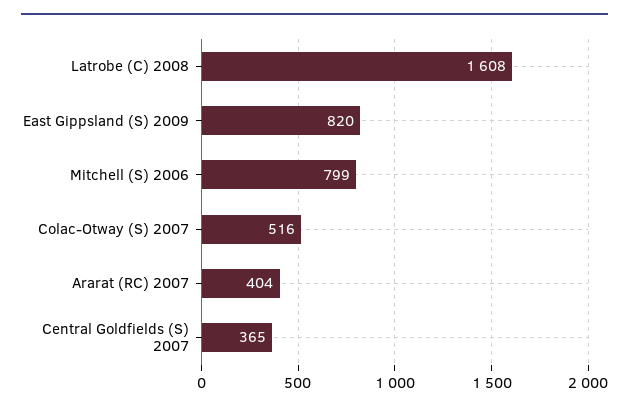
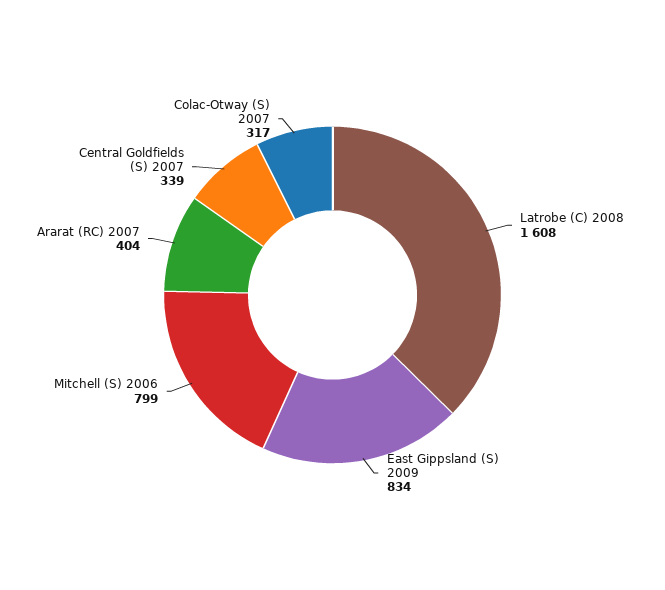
East Gippsland (S) 2009: 820 -> 834
Colac-Otway (S) 2007: 516 -> 317
Central Goldfields (S) 2007: 365 -> 339

